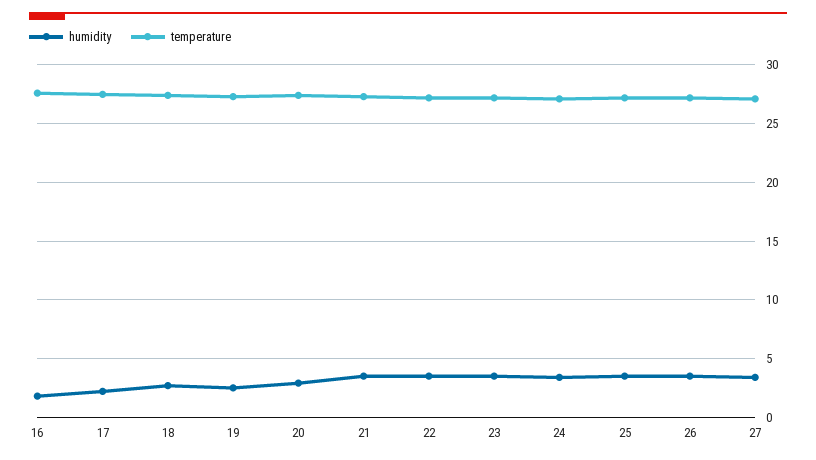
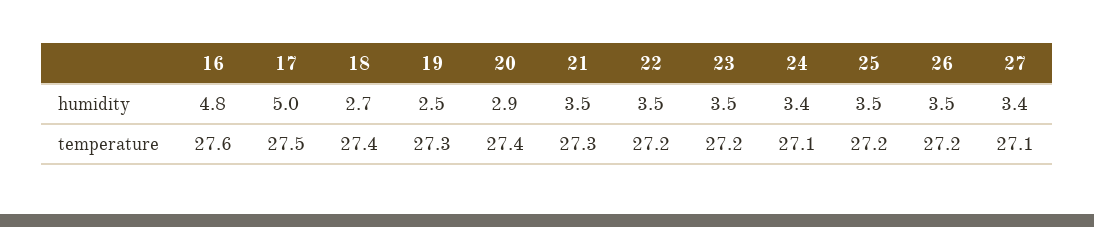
humidity, 16: 2 -> 4.8
humidity, 17: 2 -> 5

